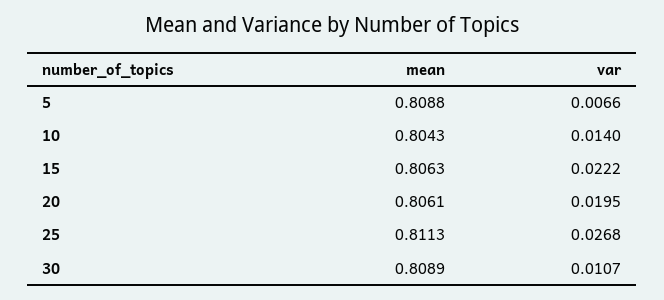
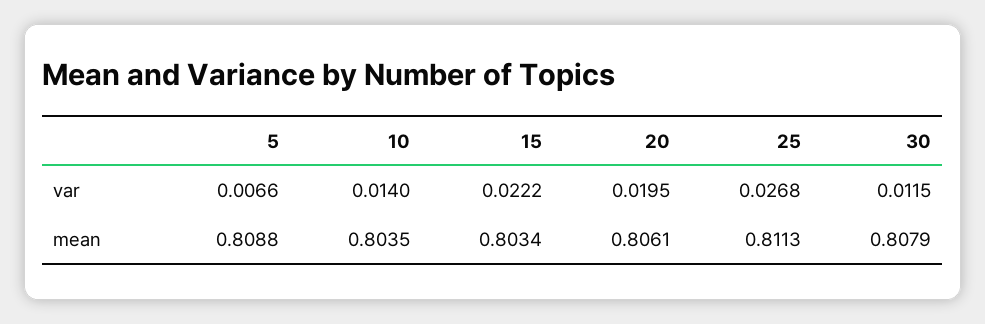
mean, 10: 0.8043 -> 0.8035
mean, 15: 0.8063 -> 0.8034
mean, 30: 0.8089 -> 0.8079
var, 30: 0.0107 -> 0.0115

